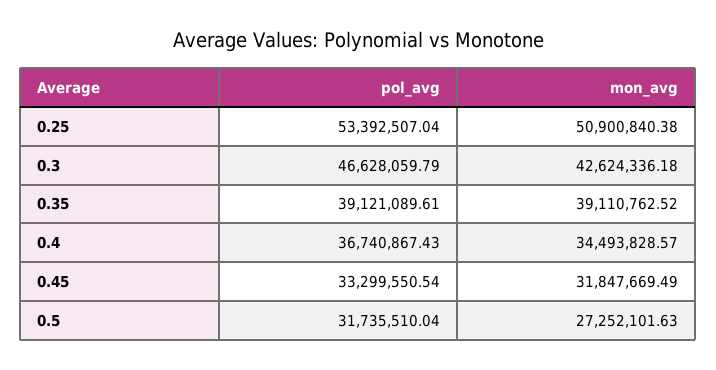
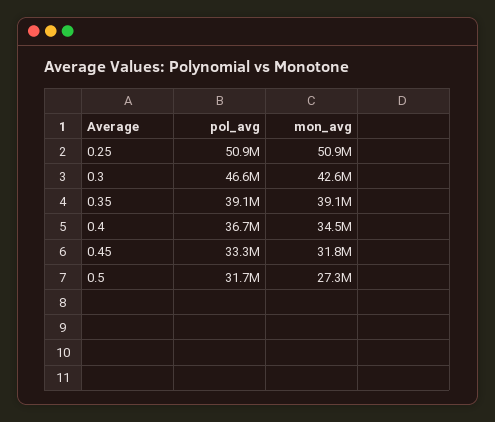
pol_avg, 0.25: 53392507.04 -> 50900000

